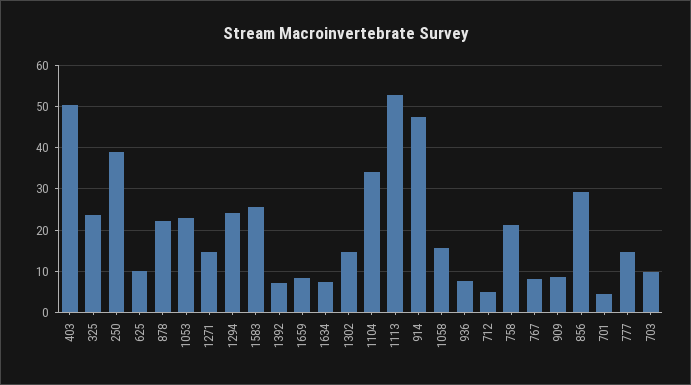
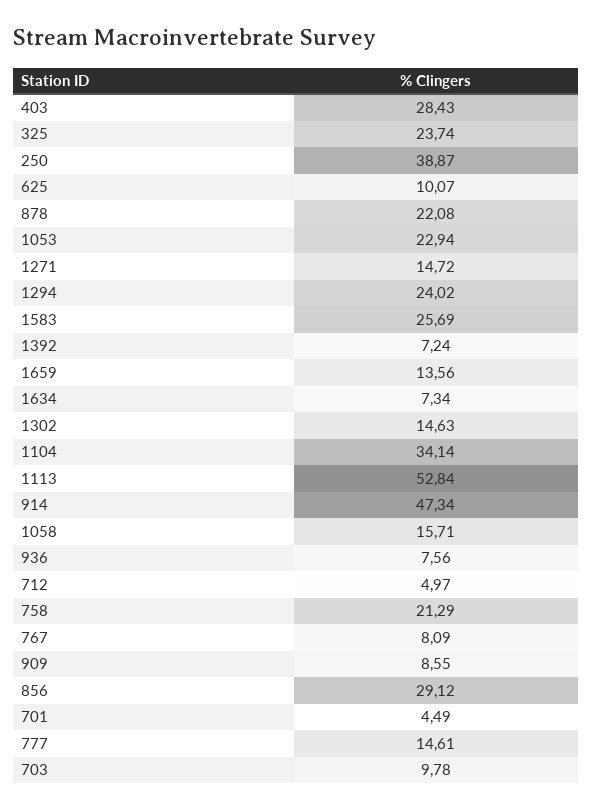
403: 50 -> 28.43
1659: 8 -> 13.56

